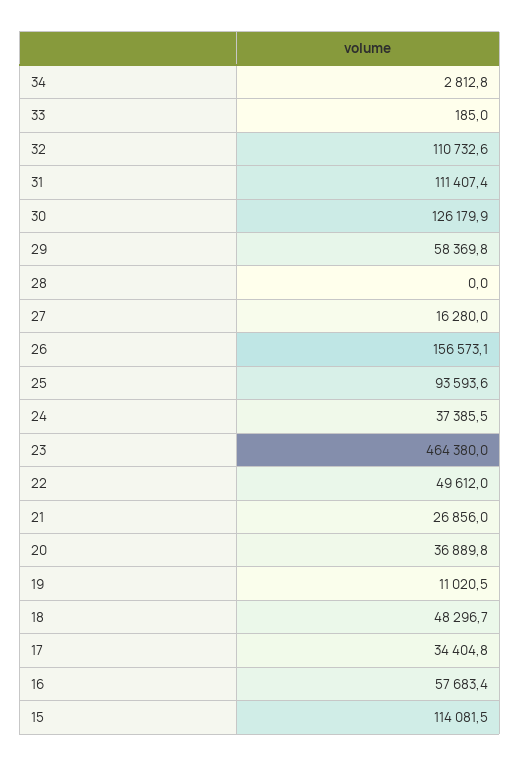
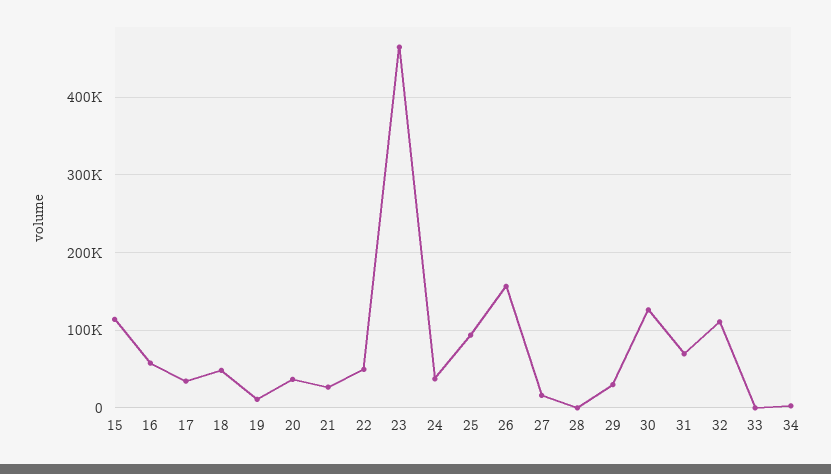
31: 111407.4 -> 70000
29: 58369.8 -> 30000

